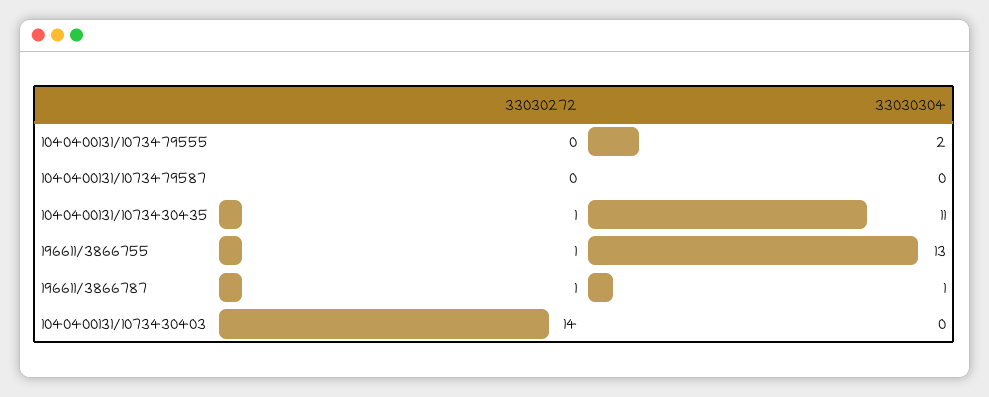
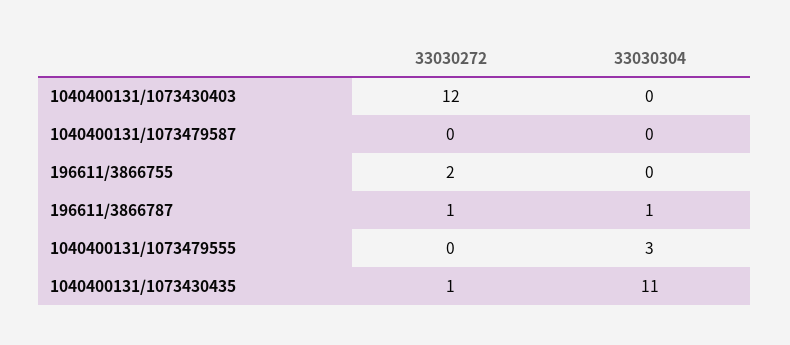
33030304, 1040400131/1073479555: 2 -> 3
33030272, 196611/3866755: 1 -> 2
33030304, 196611/3866755: 13 -> 0
33030272, 1040400131/1073430403: 14 -> 12

